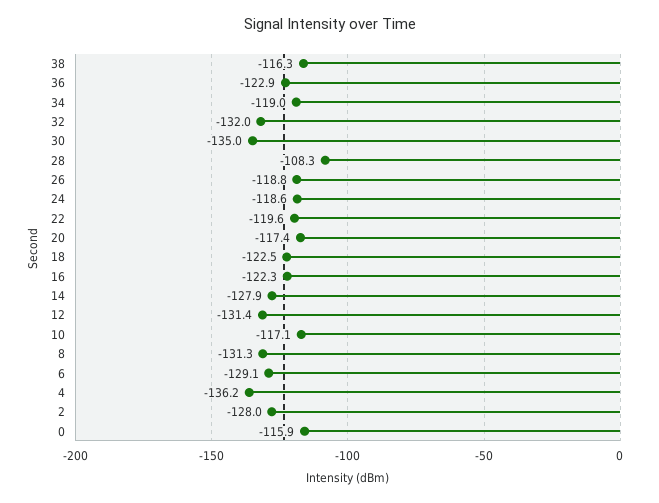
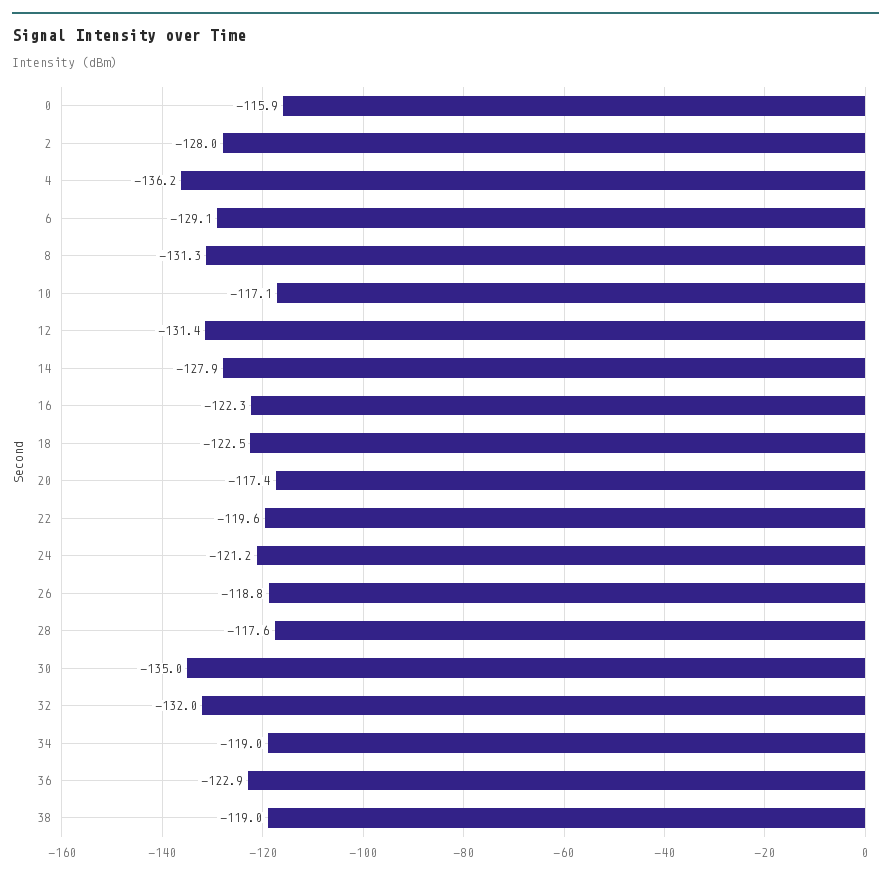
38: -116.3 -> -119
28: -108.3 -> -117.6
24: -118.6 -> -121.2

